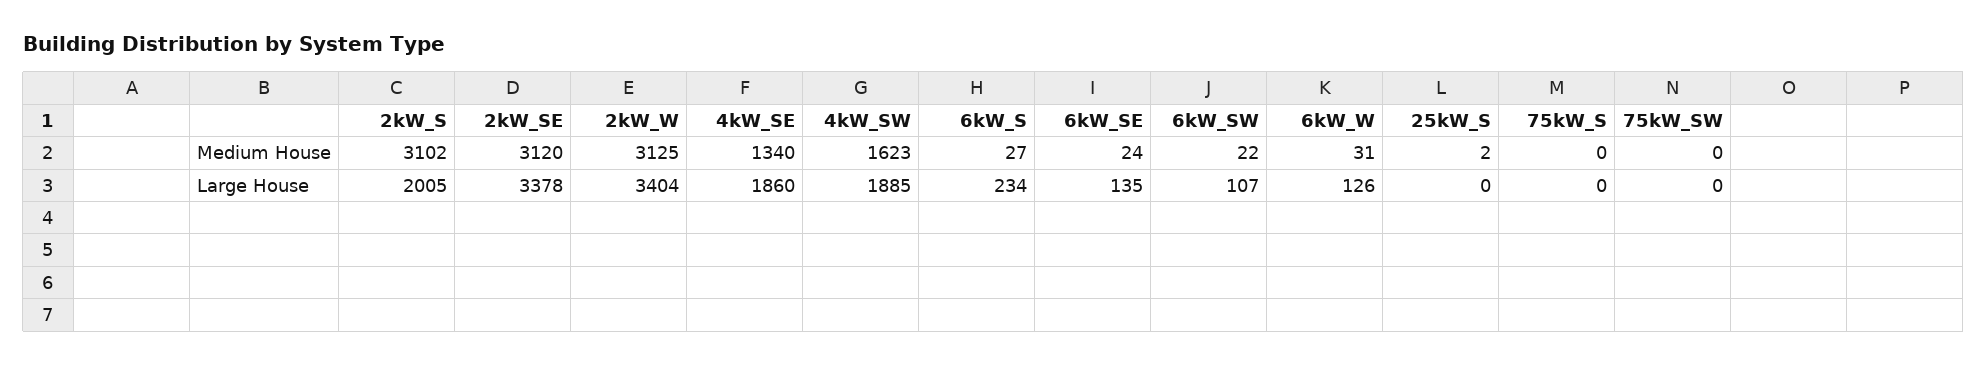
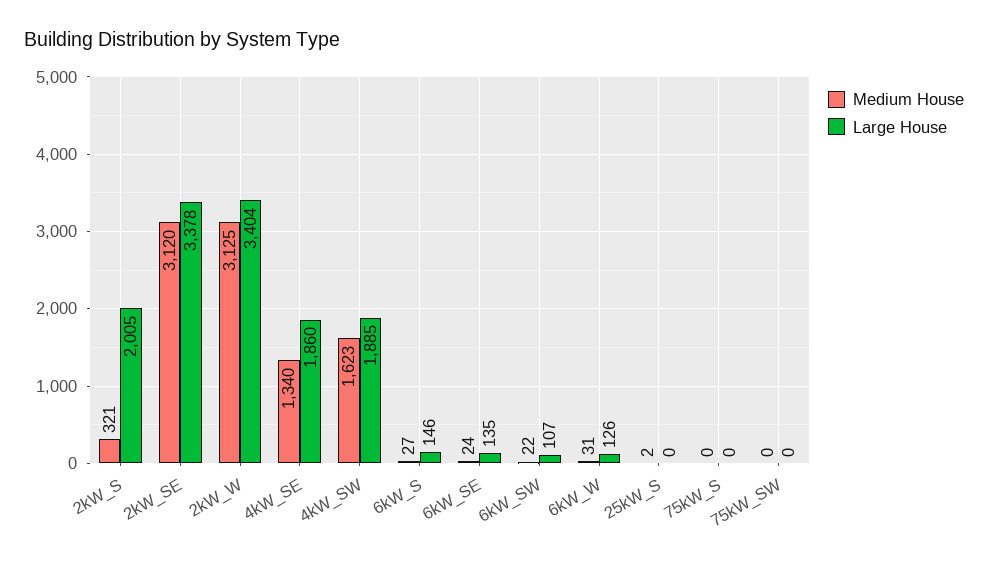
Medium House, 2kW_S: 3102 -> 321
Large House, 6kW_S: 234 -> 146

